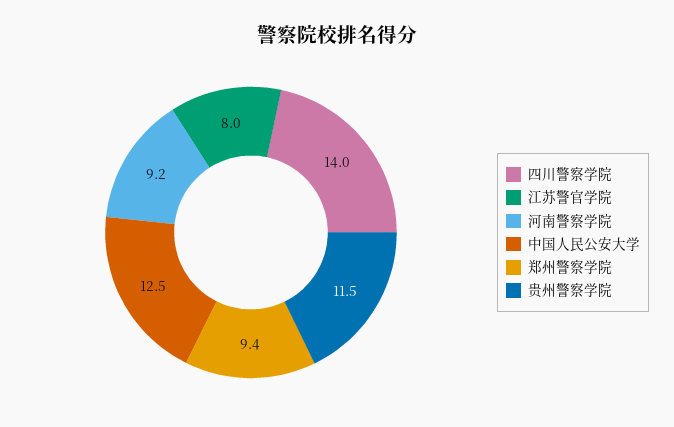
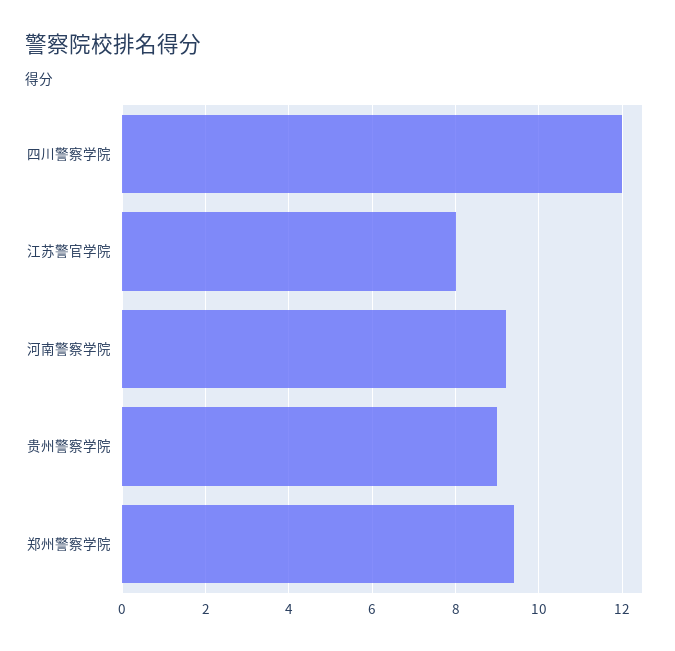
四川警察学院: 14 -> 12
中国人民公安大学: 12.5 -> none
贵州警察学院: 11.5 -> 9

